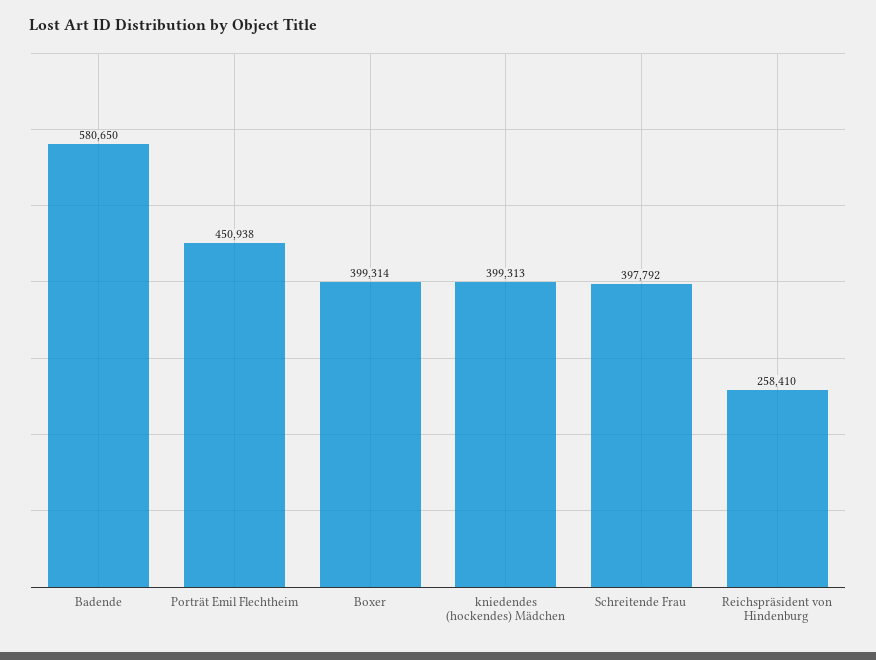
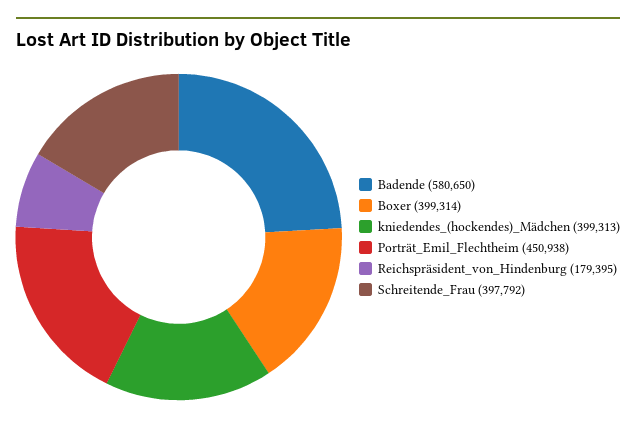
Reichspräsident von Hindenburg: 258410 -> 179395

